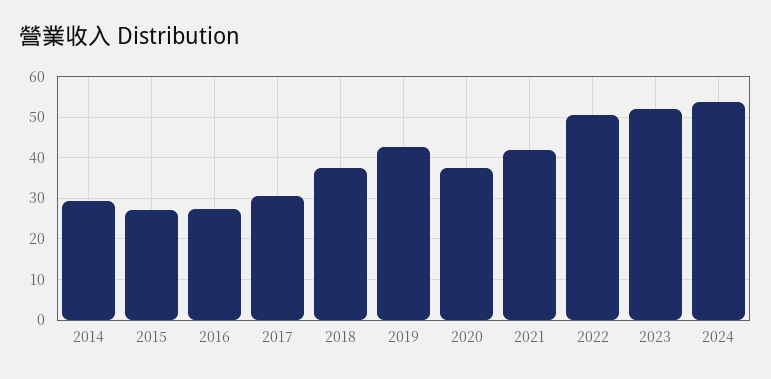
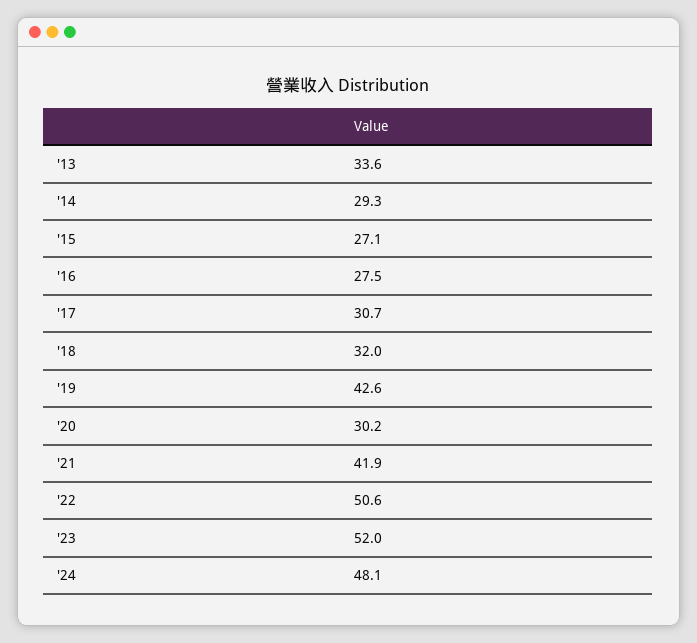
2018: 38 -> 32
2020: 38 -> 30.2
2024: 54 -> 48.1
'13: none -> 33.6

